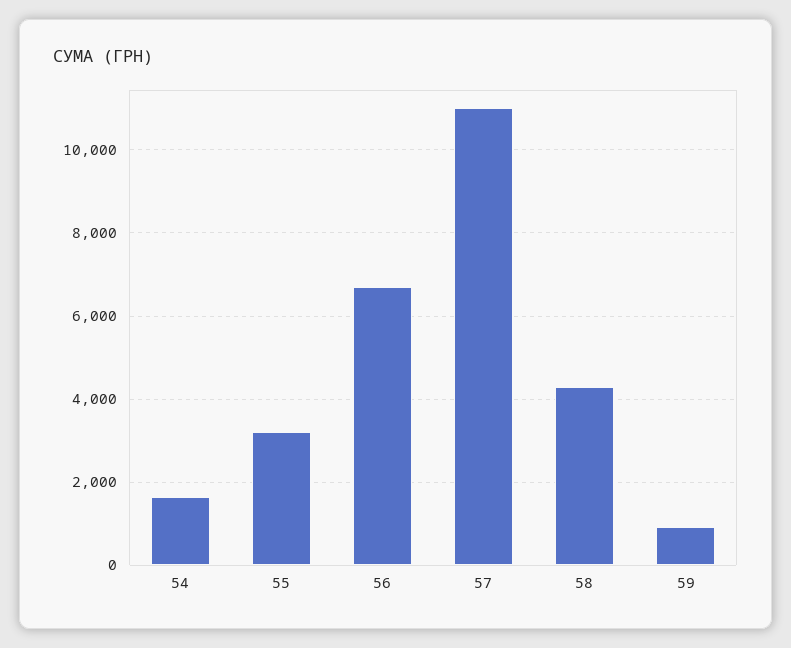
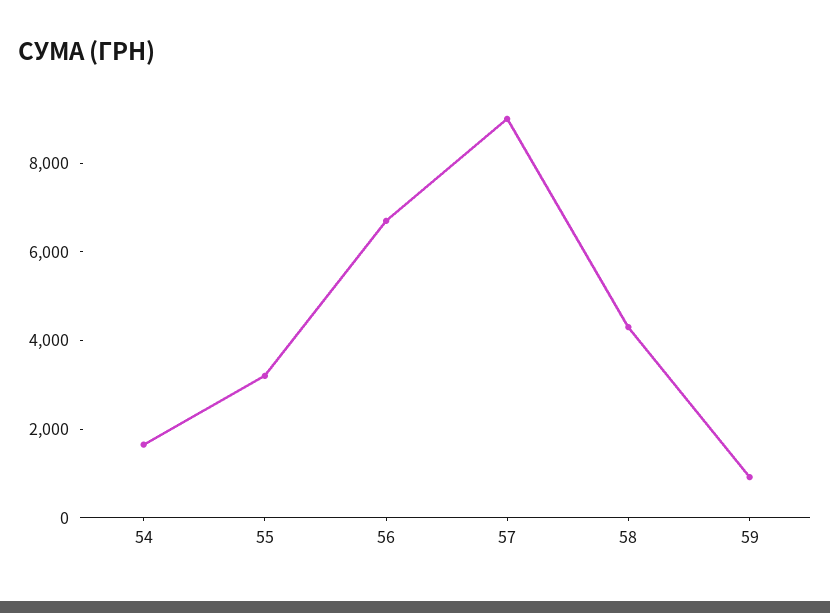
57: 11000 -> 9000

